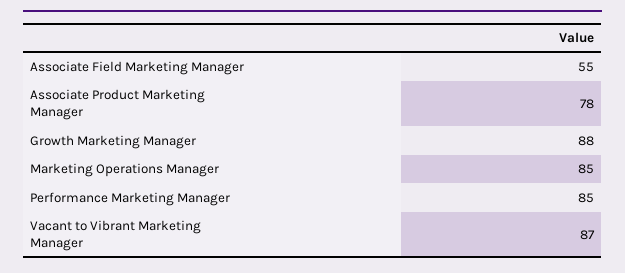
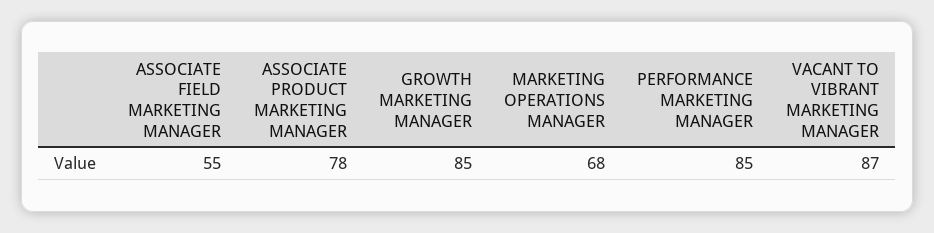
Growth Marketing Manager: 88 -> 85
Marketing Operations Manager: 85 -> 68

